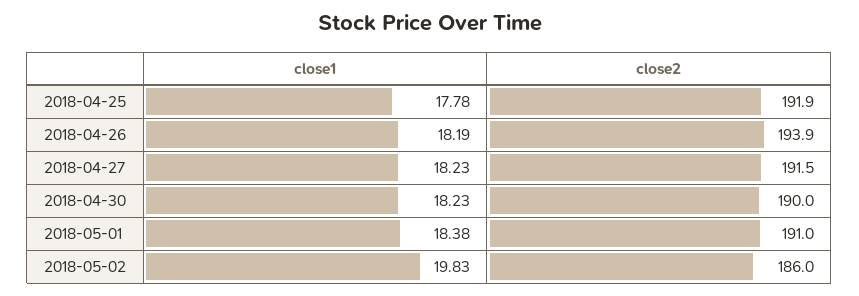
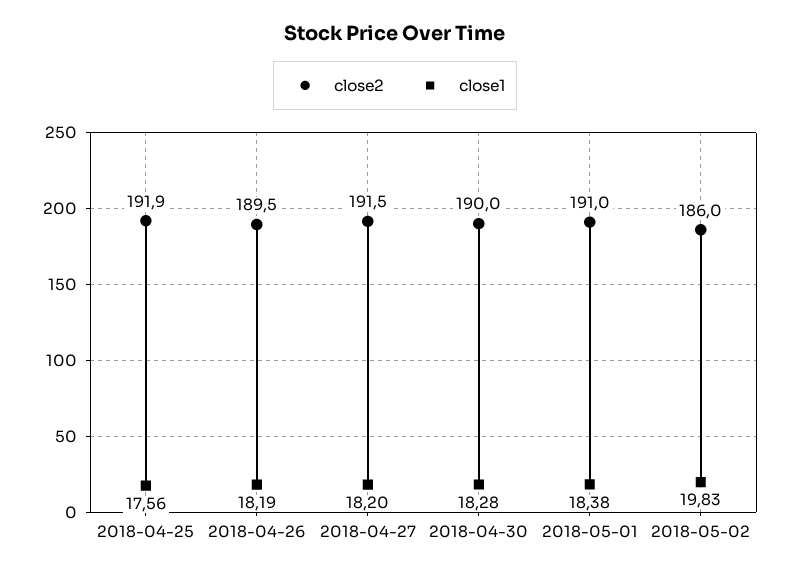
close1, 2018-04-25: 17.78 -> 17.56
close2, 2018-04-26: 193.9 -> 189.5
close1, 2018-04-27: 18.23 -> 18.2
close1, 2018-04-30: 18.23 -> 18.28

